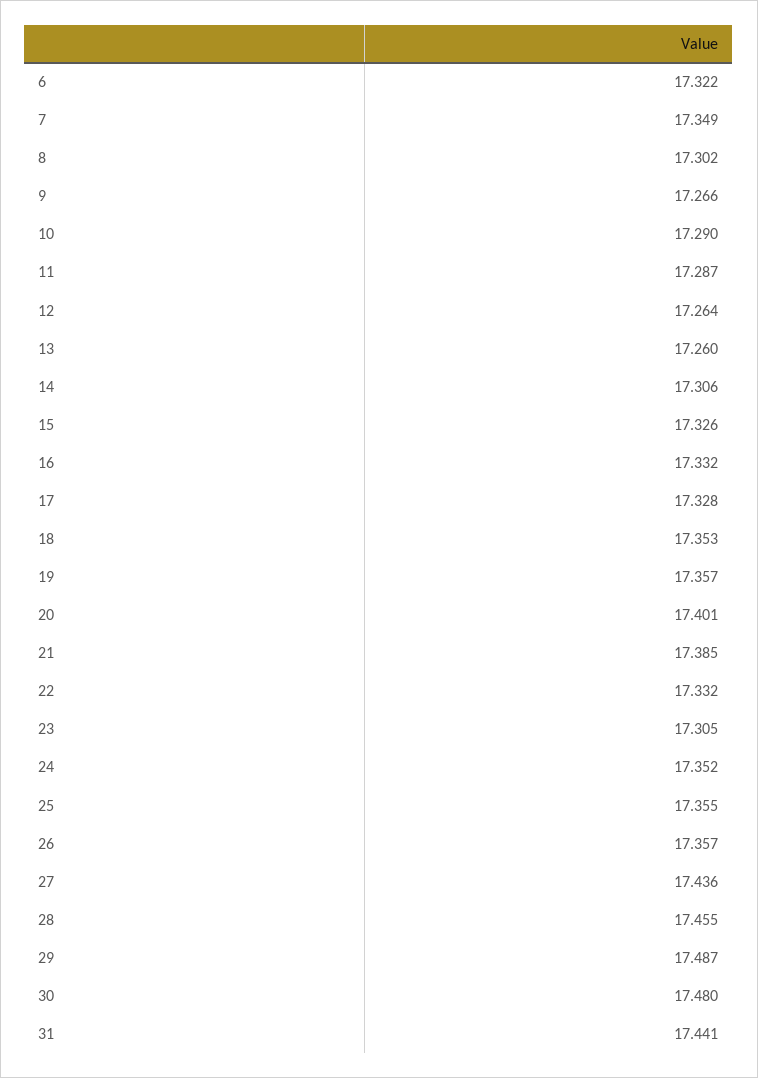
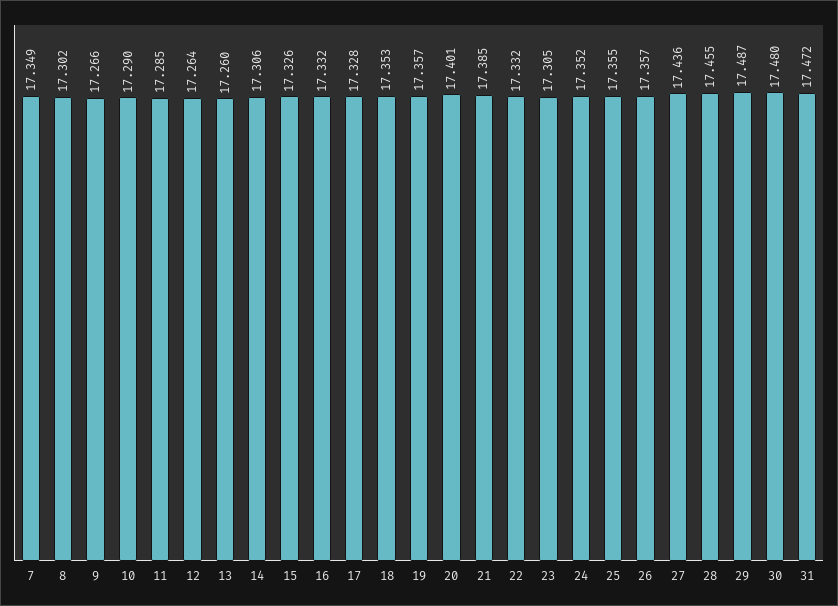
6: 17.322 -> none
11: 17.287 -> 17.285
31: 17.441 -> 17.472

